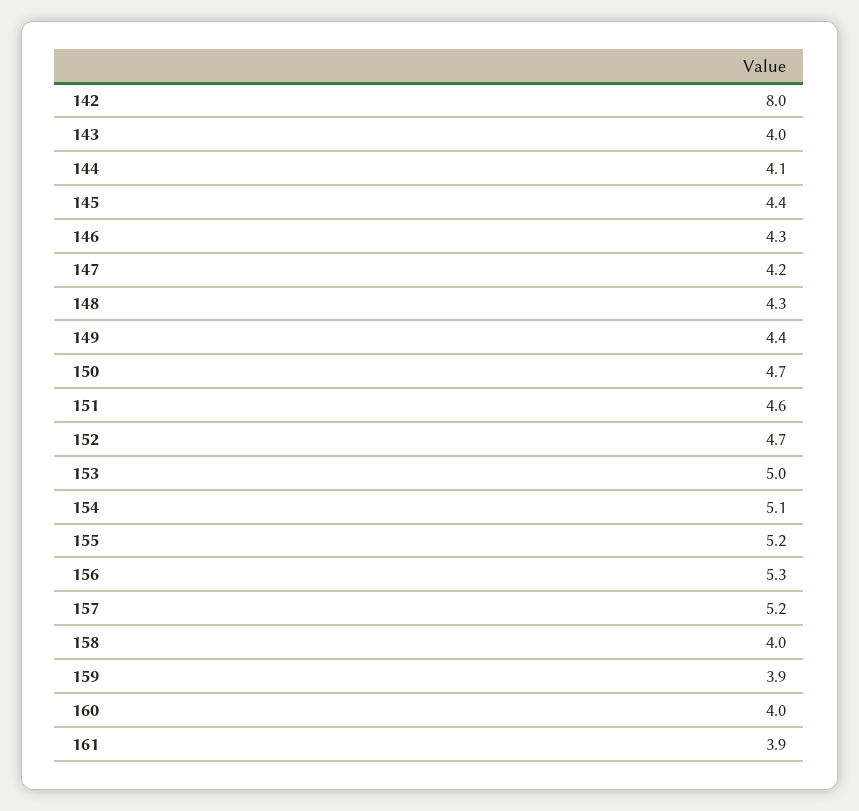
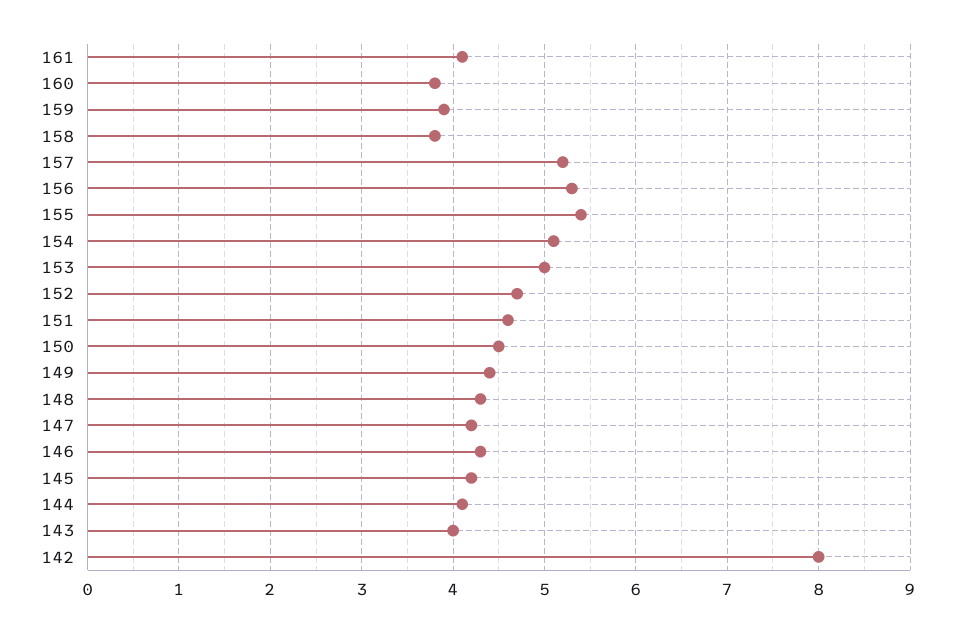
145: 4.4 -> 4.2
150: 4.7 -> 4.5
155: 5.2 -> 5.4
158: 4 -> 3.8
160: 4 -> 3.8
161: 3.9 -> 4.1

